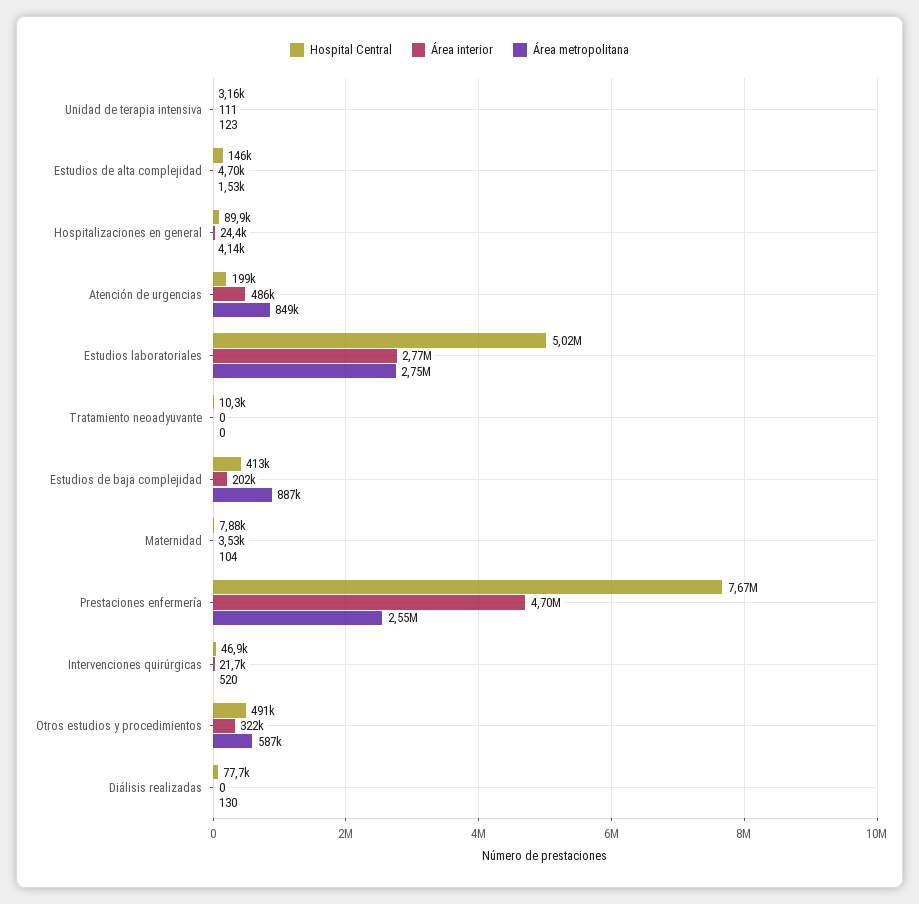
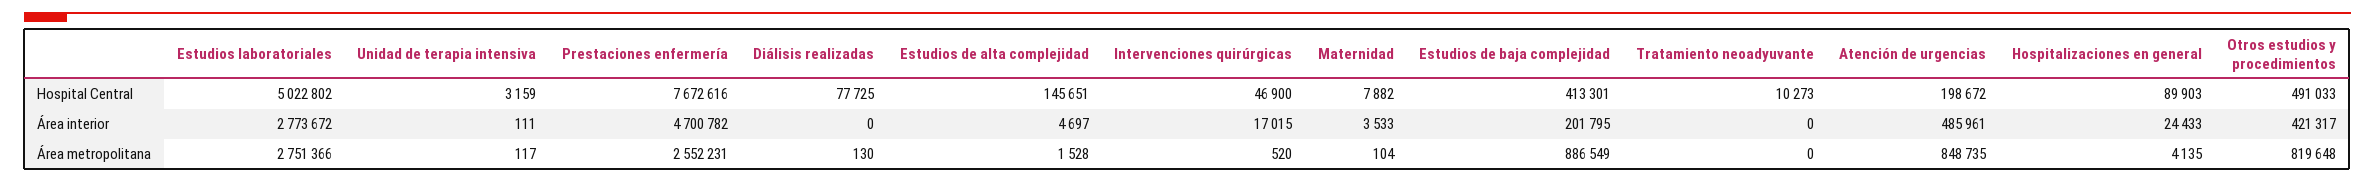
Área metropolitana, Unidad de terapia intensiva: 123 -> 117
Área interior, Intervenciones quirúrgicas: 21700 -> 17015
Área interior, Otros estudios y procedimientos: 322000 -> 421317
Área metropolitana, Otros estudios y procedimientos: 587000 -> 819648

